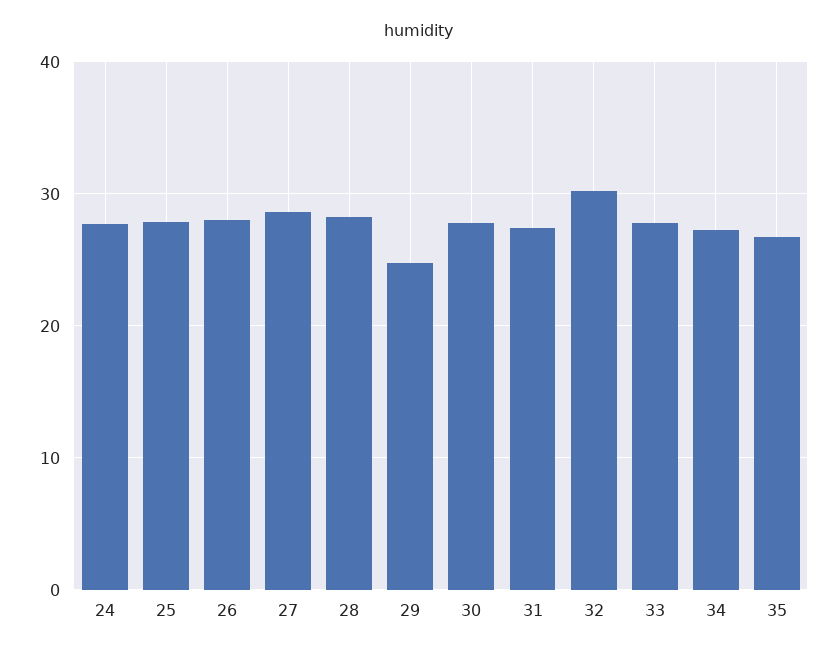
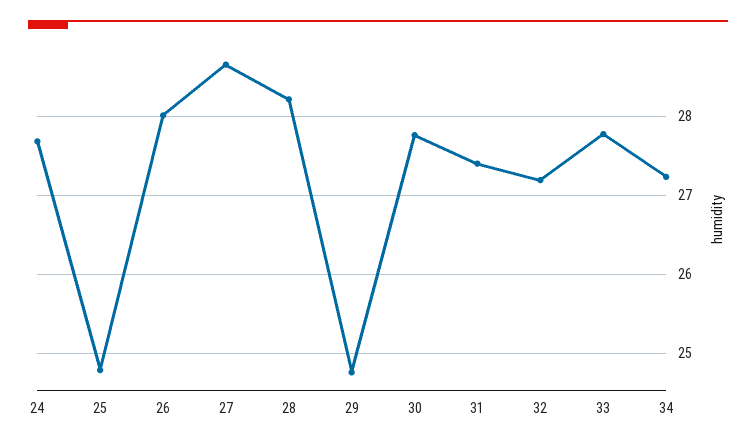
25: 28 -> 24.8
32: 30 -> 27.2
35: 27 -> none

